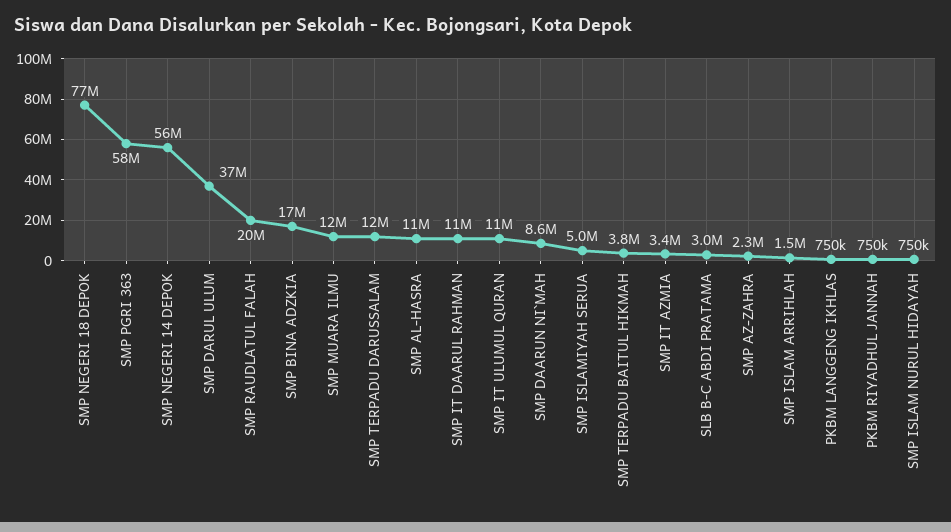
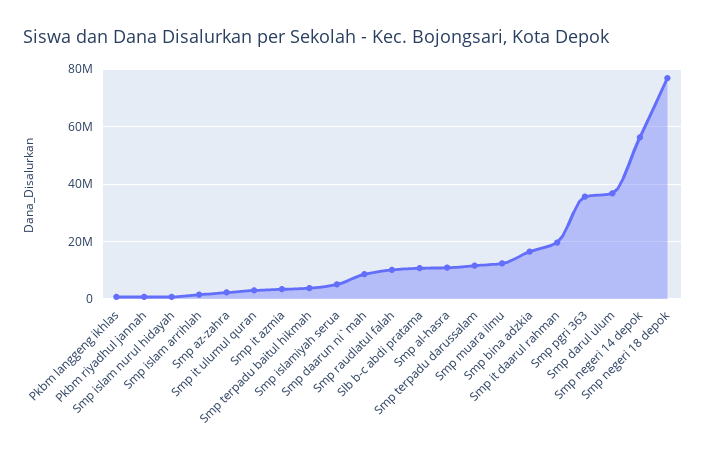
SMP PGRI 363: 58000000 -> 35000000
SMP RAUDLATUL FALAH: 20000000 -> 10000000
SMP IT DAARUL RAHMAN: 11000000 -> 20000000
SMP IT ULUMUL QURAN: 11000000 -> 2500000
SLB B-C ABDI PRATAMA: 3000000 -> 10000000

